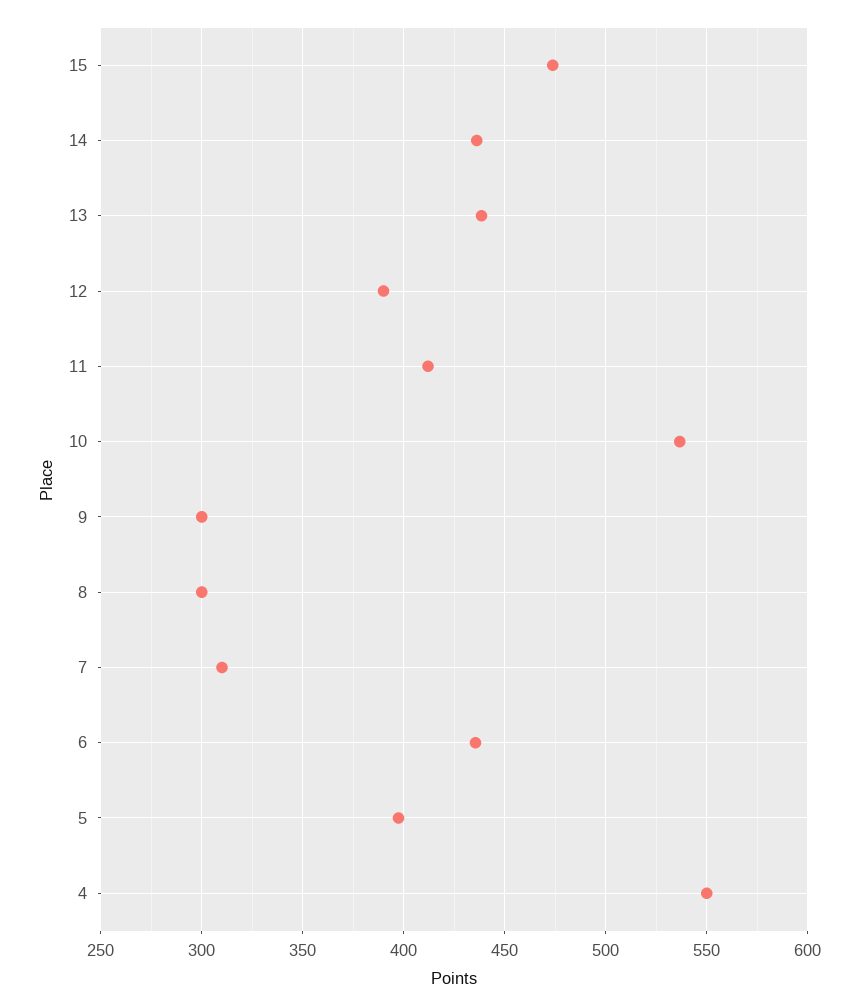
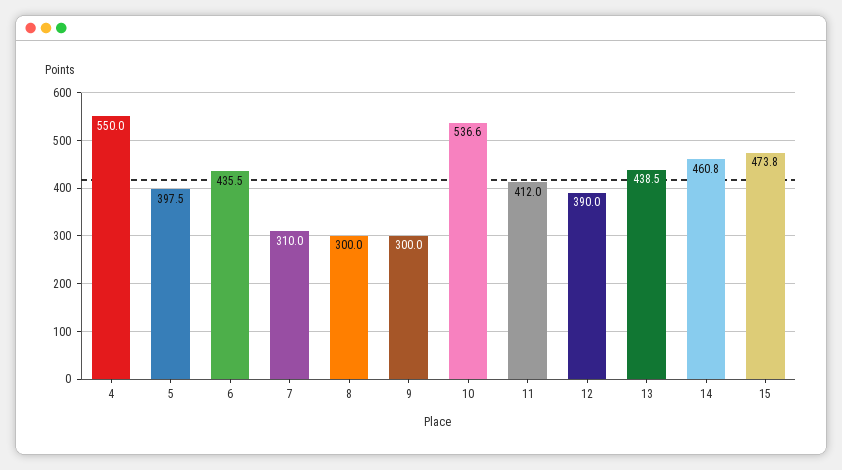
14: 435 -> 460.8

